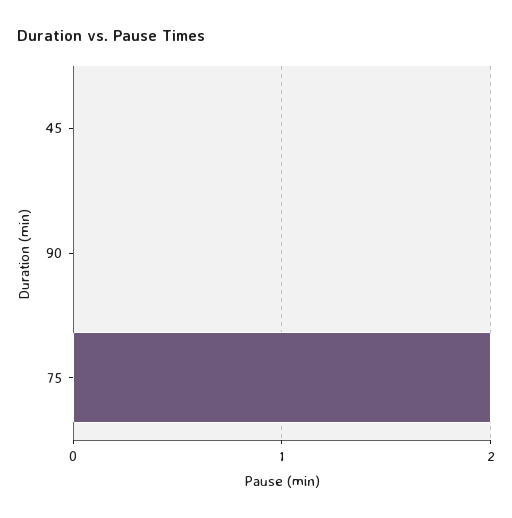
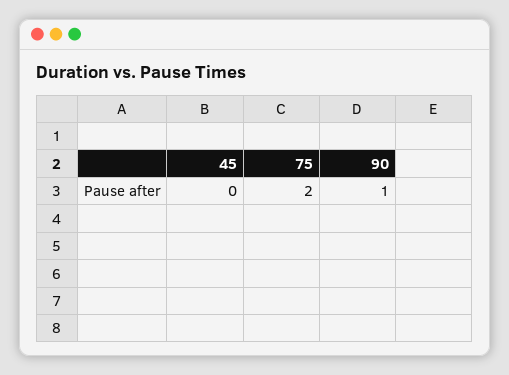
90: 0 -> 1

